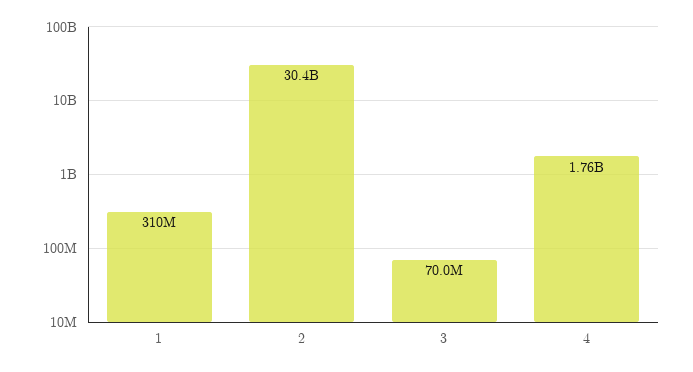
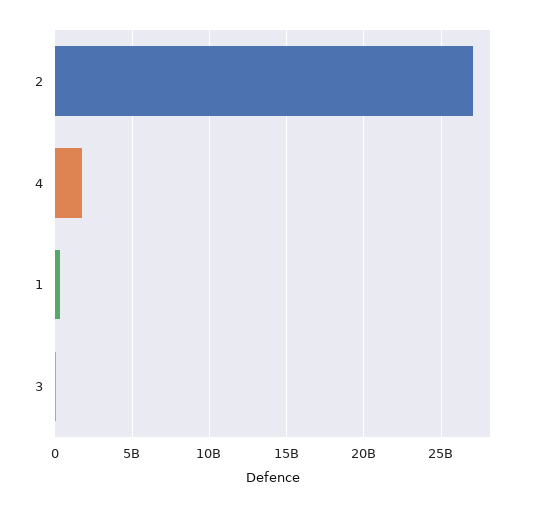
2: 30400000000 -> 27000000000

